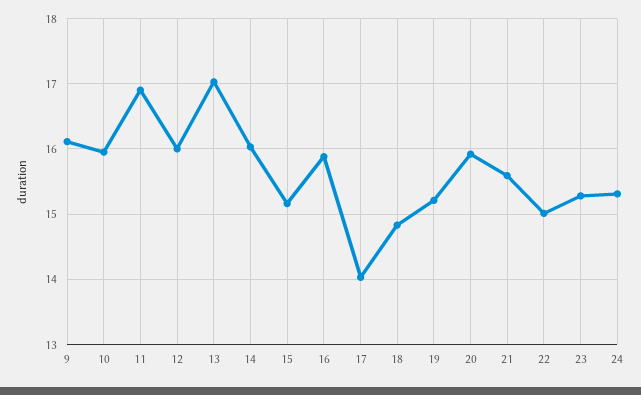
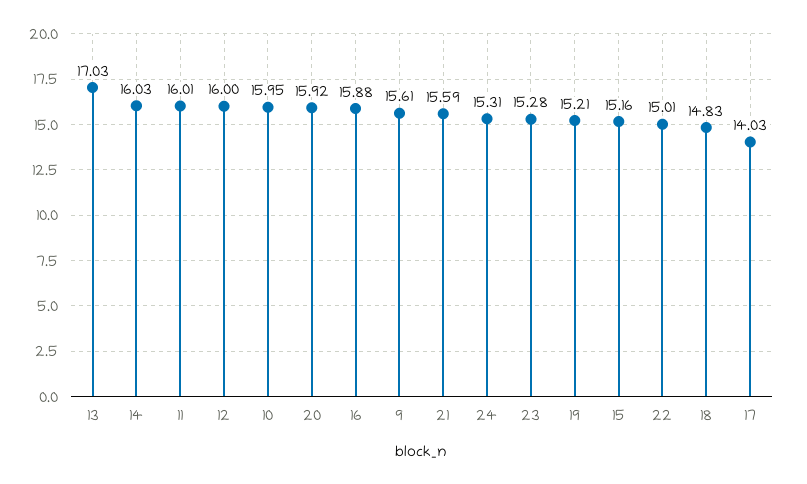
9: 16.1 -> 15.61
11: 16.9 -> 16.01

